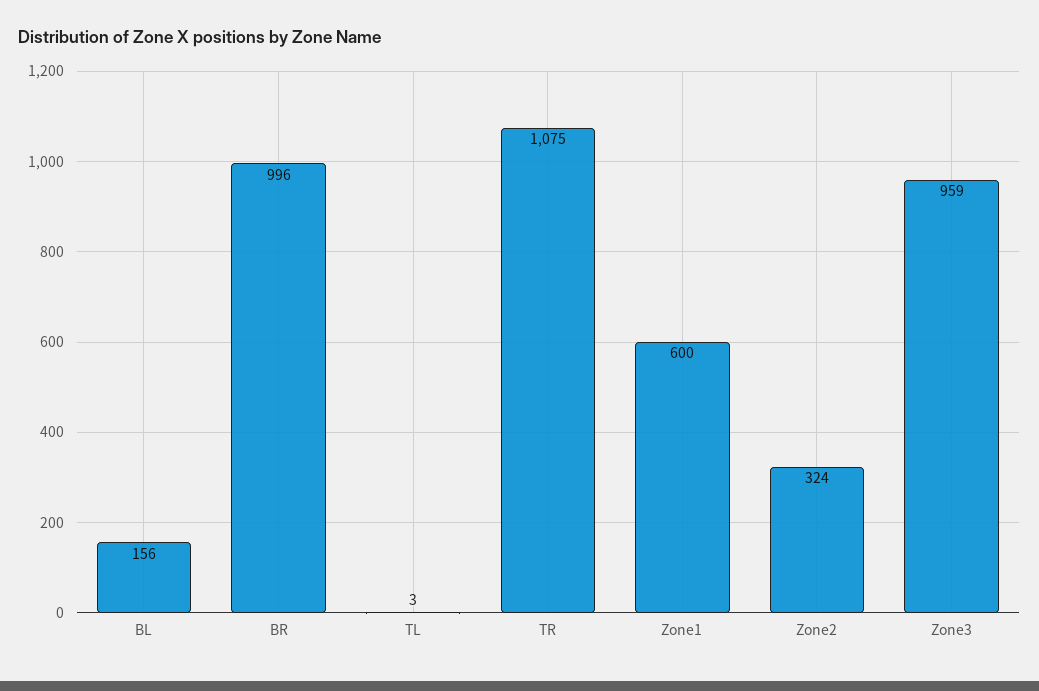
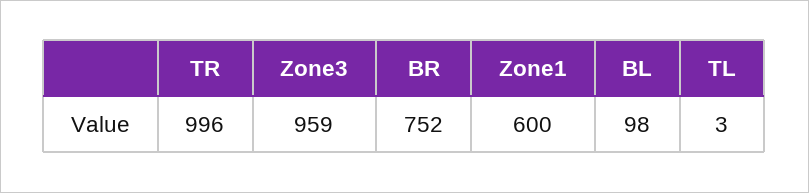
BL: 156 -> 98
BR: 996 -> 752
TR: 1075 -> 996
Zone2: 324 -> none

